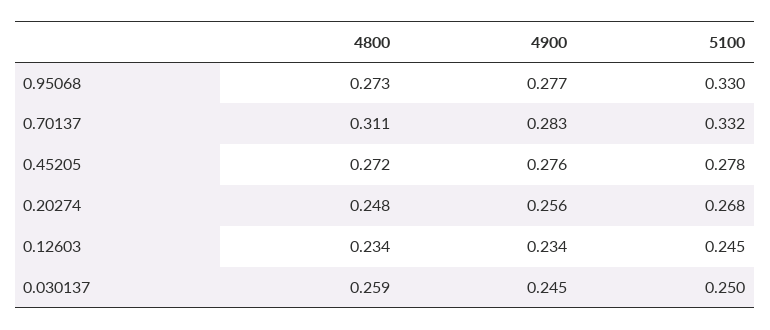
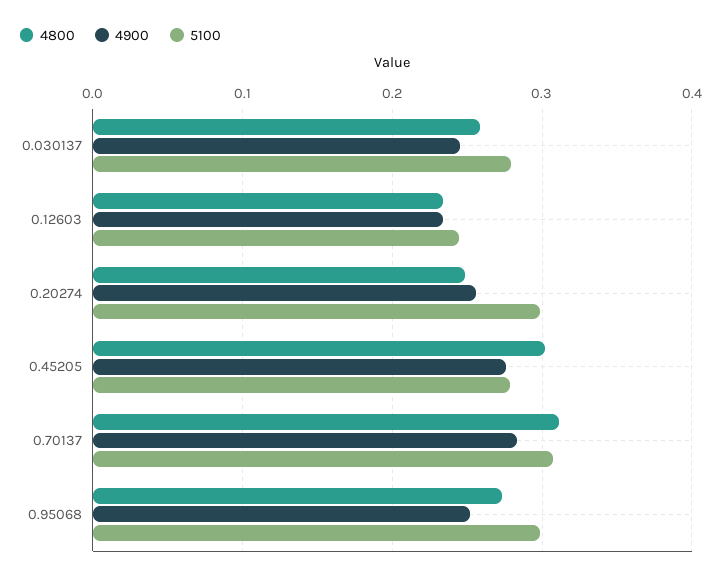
4900, 0.95068: 0.277 -> 0.25
5100, 0.95068: 0.33 -> 0.3
5100, 0.70137: 0.332 -> 0.31
4800, 0.45205: 0.272 -> 0.3
5100, 0.20274: 0.268 -> 0.3
5100, 0.030137: 0.25 -> 0.28

